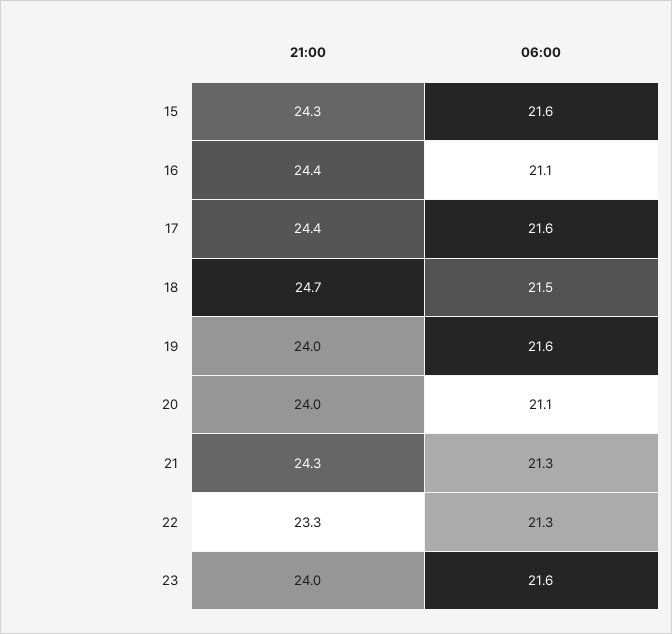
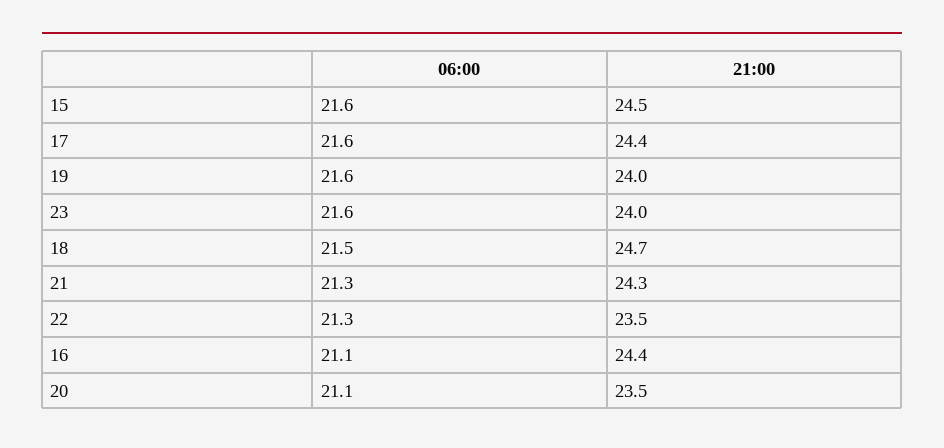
21:00, 15: 24.3 -> 24.5
21:00, 20: 24 -> 23.5
21:00, 22: 23.3 -> 23.5

